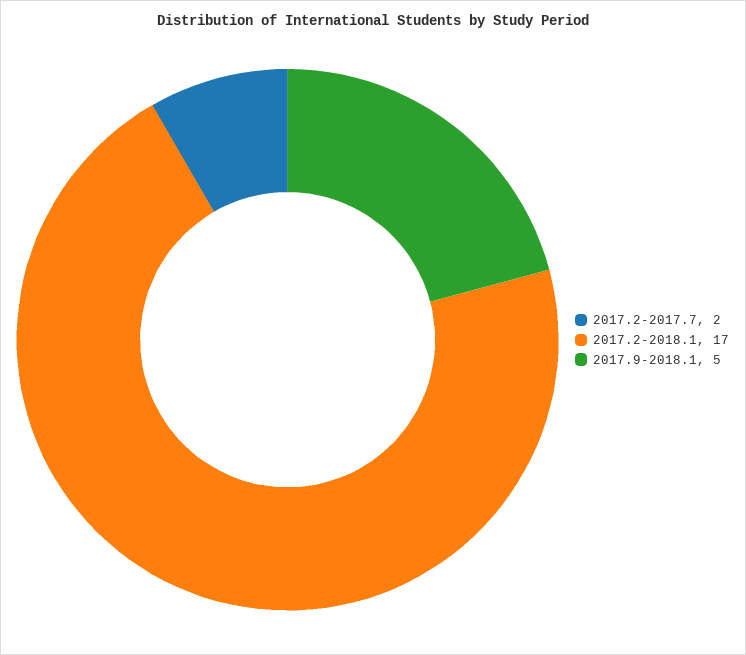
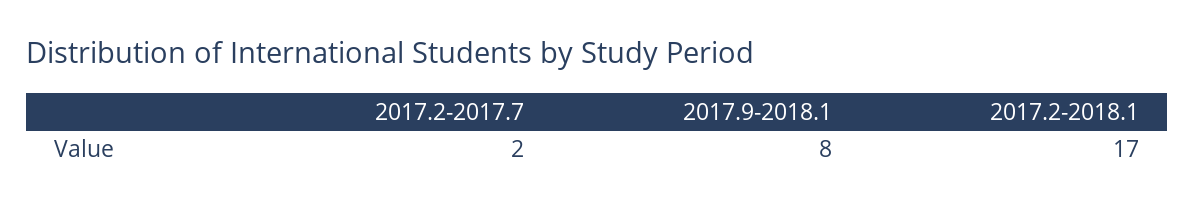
2017.9-2018.1: 5 -> 8

